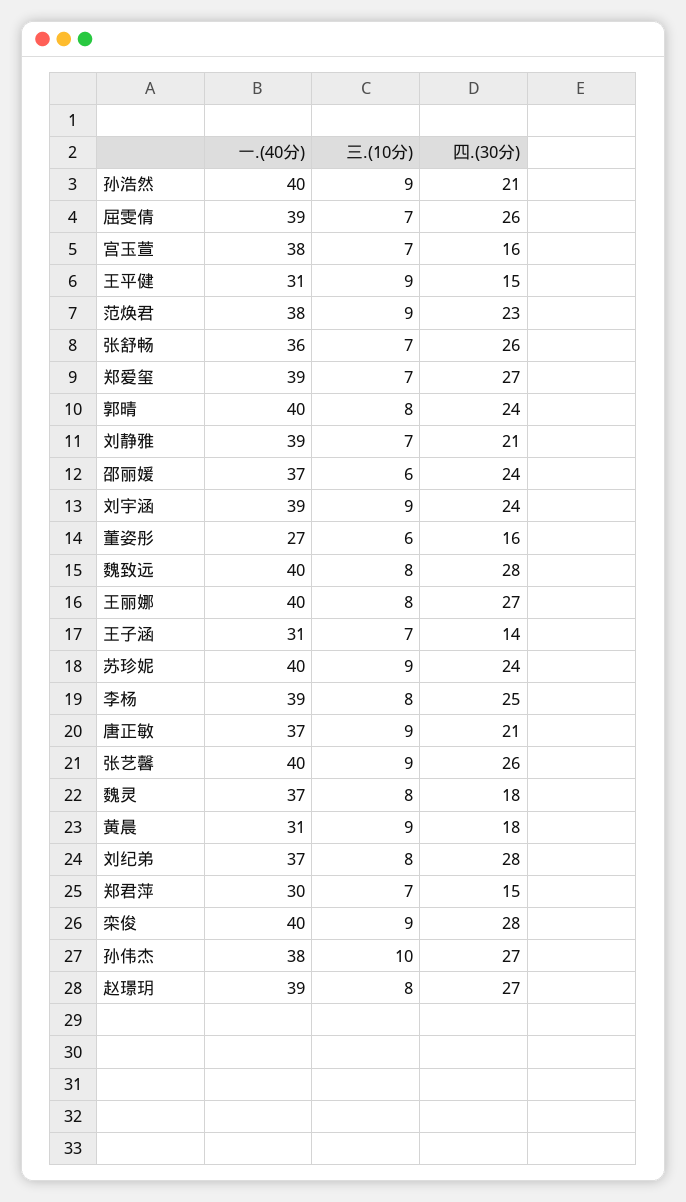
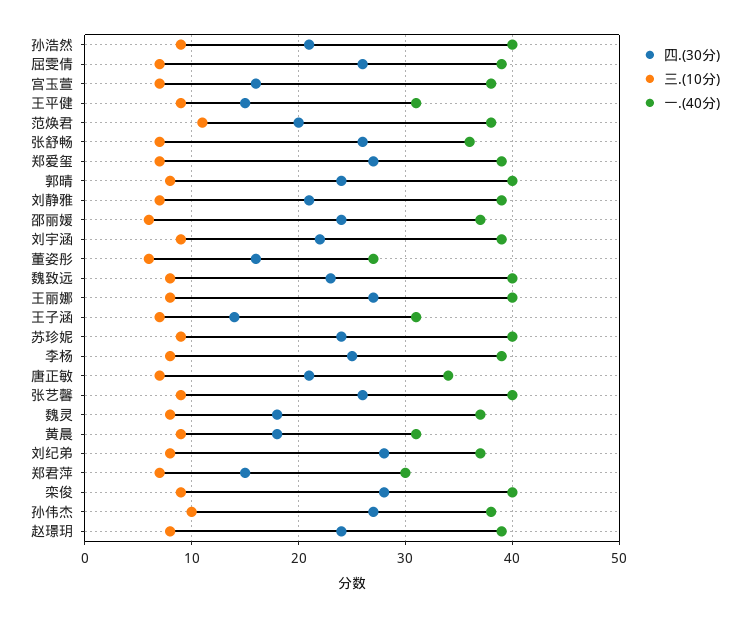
三.(10分), 范焕君: 9 -> 11
四.(30分), 范焕君: 23 -> 20
四.(30分), 刘宇涵: 24 -> 22
四.(30分), 魏致远: 28 -> 23
一.(40分), 唐正敏: 37 -> 34
三.(10分), 唐正敏: 9 -> 7
四.(30分), 赵璟玥: 27 -> 24

